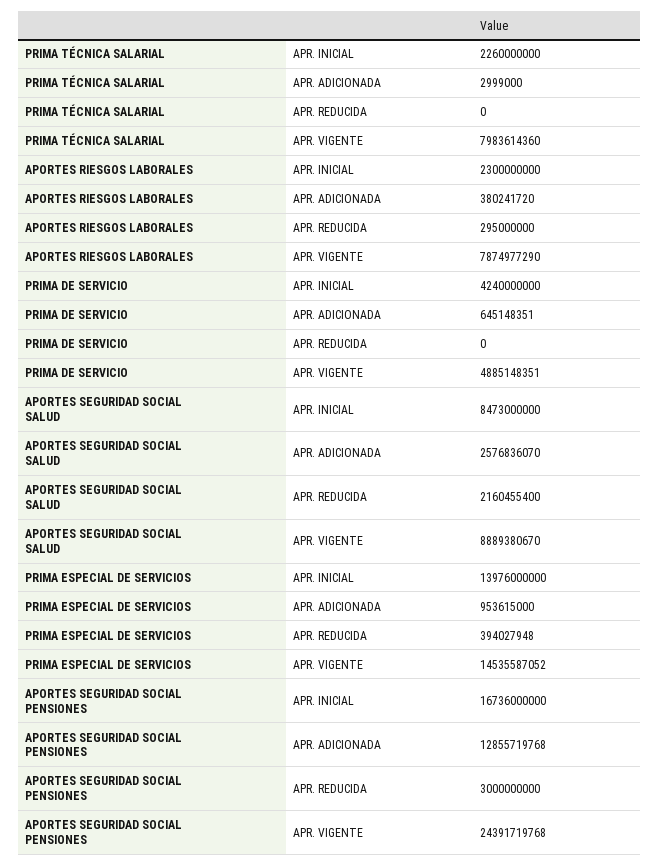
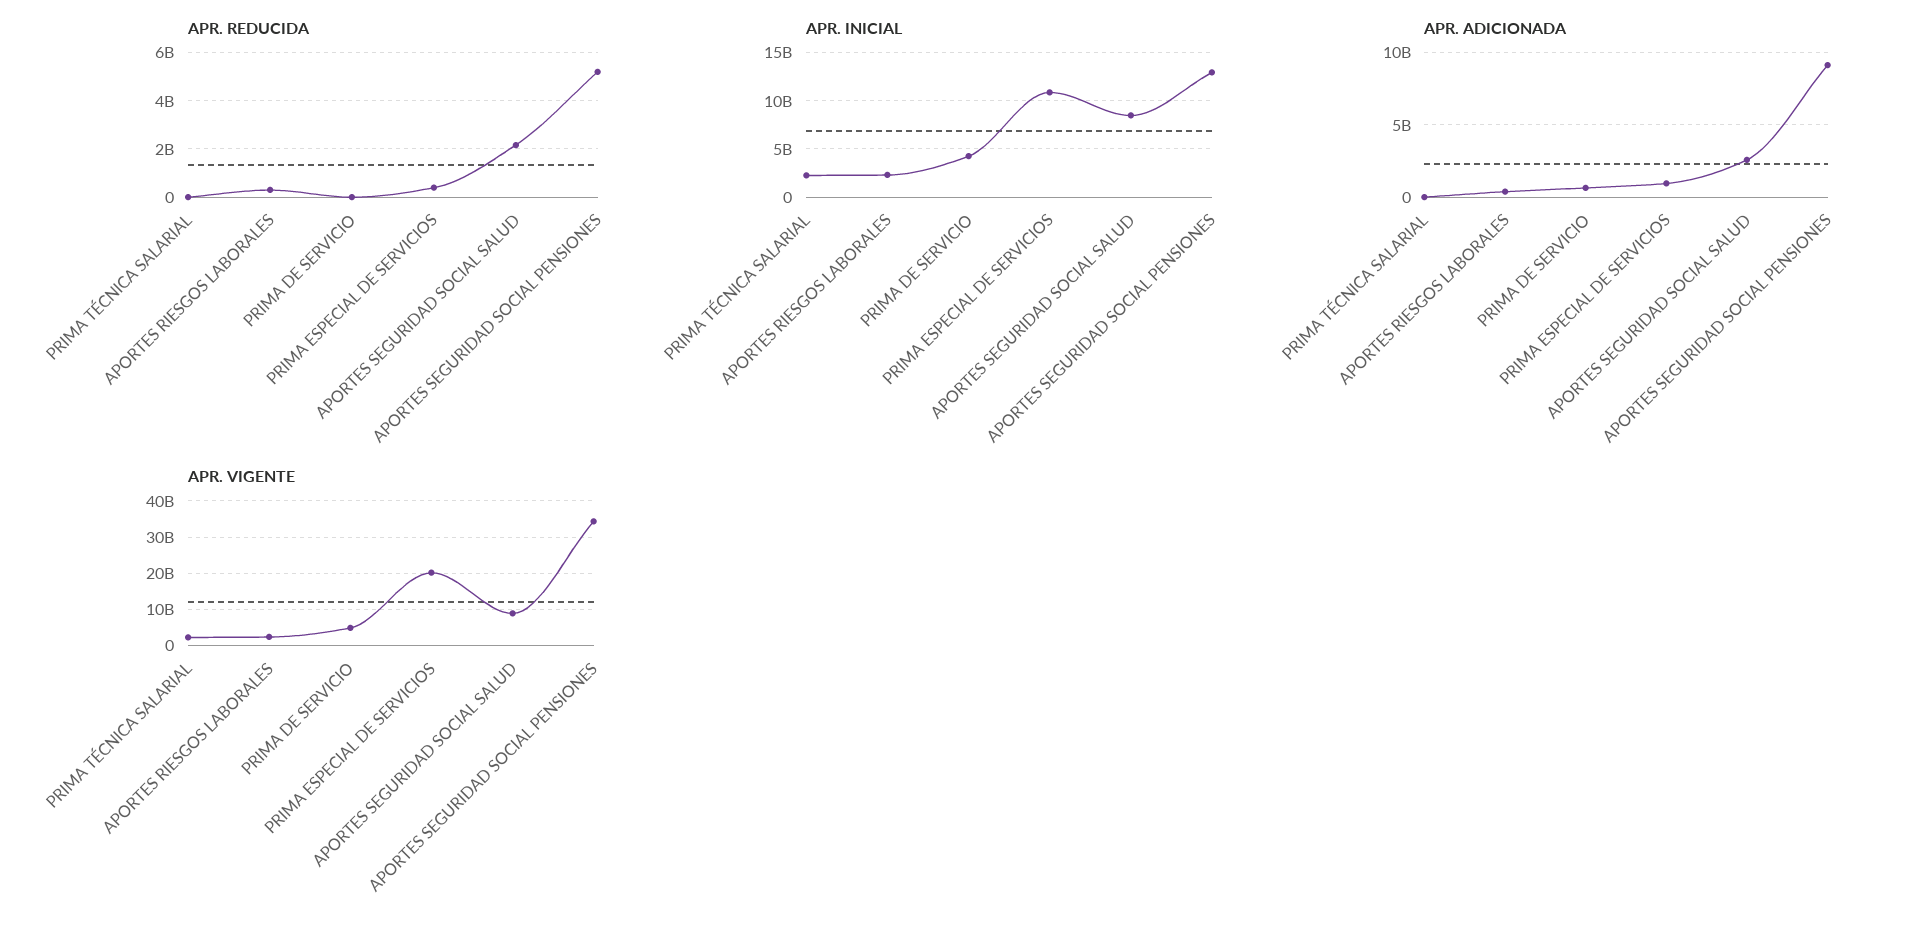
APR. VIGENTE, PRIMA TÉCNICA SALARIAL: 7983614360 -> 2000000000
APR. VIGENTE, APORTES RIESGOS LABORALES: 7874977290 -> 2000000000
APR. INICIAL, PRIMA ESPECIAL DE SERVICIOS: 13976000000 -> 11000000000
APR. VIGENTE, PRIMA ESPECIAL DE SERVICIOS: 14535587052 -> 20000000000
APR. INICIAL, APORTES SEGURIDAD SOCIAL PENSIONES: 16736000000 -> 13000000000
APR. ADICIONADA, APORTES SEGURIDAD SOCIAL PENSIONES: 12855719768 -> 9000000000
APR. REDUCIDA, APORTES SEGURIDAD SOCIAL PENSIONES: 3000000000 -> 5250000000
APR. VIGENTE, APORTES SEGURIDAD SOCIAL PENSIONES: 24391719768 -> 34000000000

